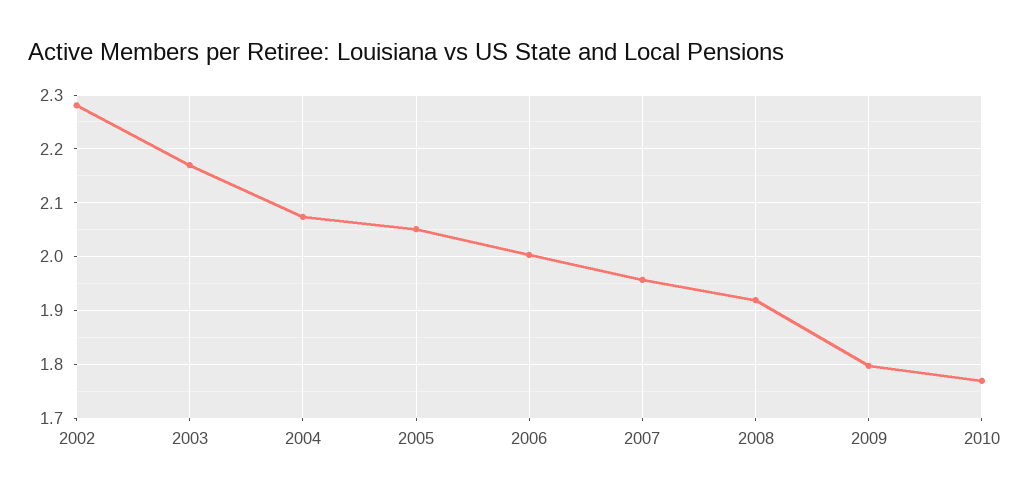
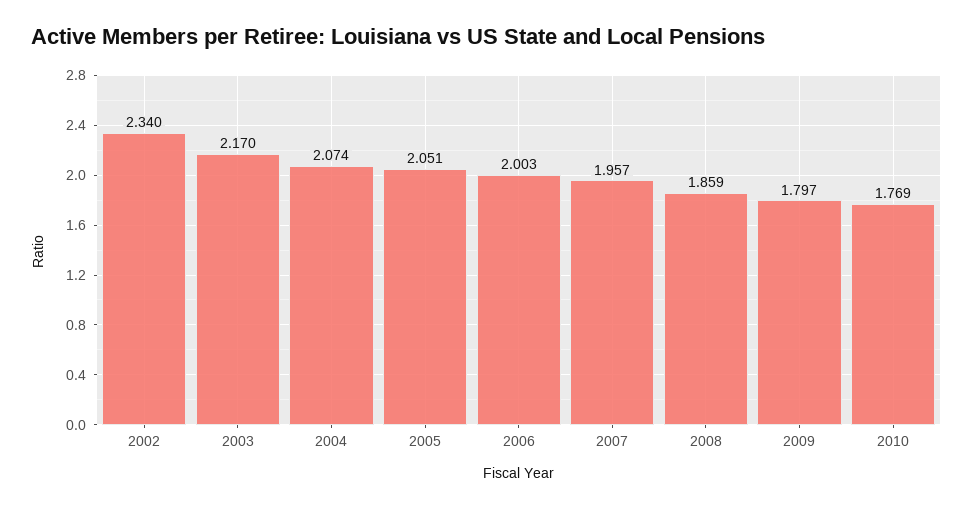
2002: 2.28 -> 2.34
2008: 1.92 -> 1.859

